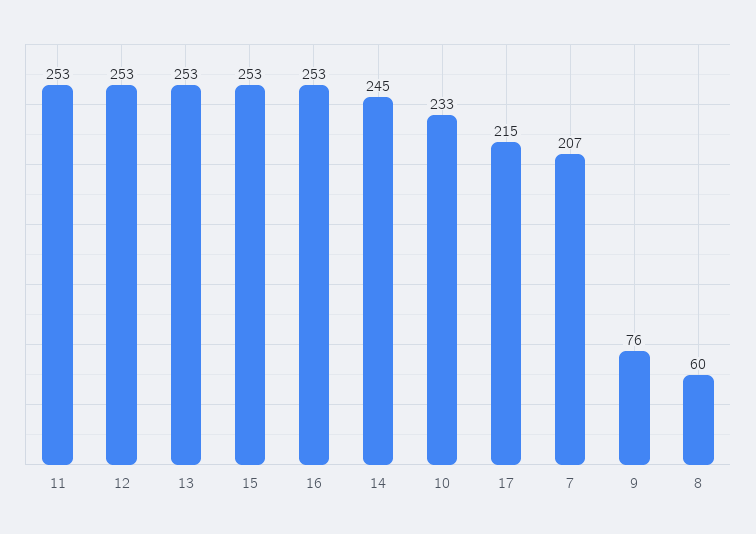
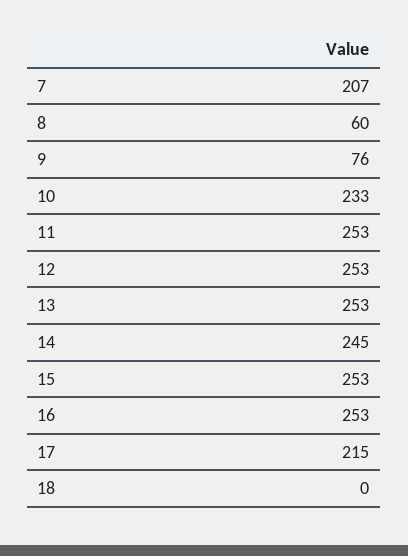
18: none -> 0

